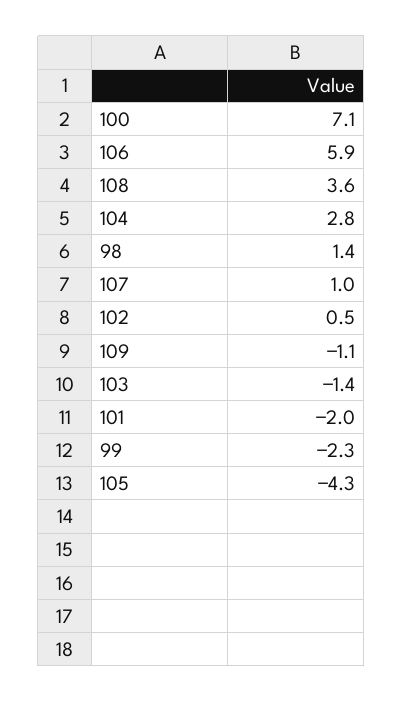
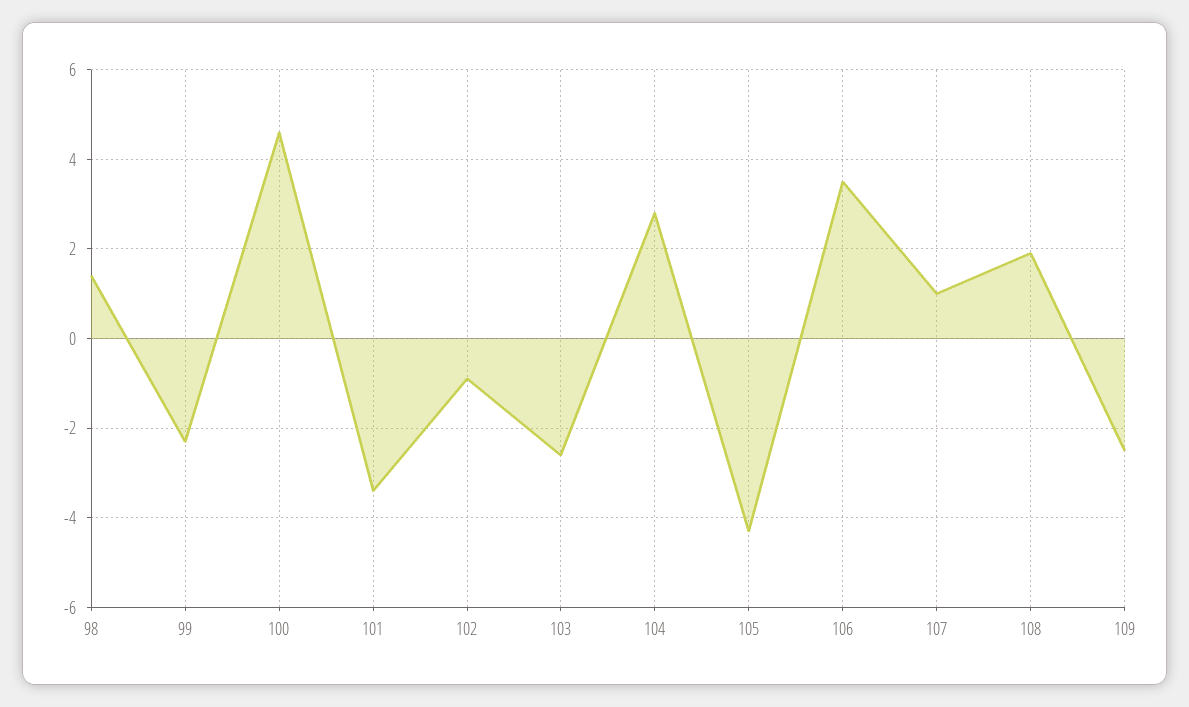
100: 7.1 -> 4.5
106: 5.9 -> 3.5
108: 3.6 -> 2
102: 0.5 -> -1
109: -1.1 -> -2.5
103: -1.4 -> -2.5
101: -2 -> -3.5

